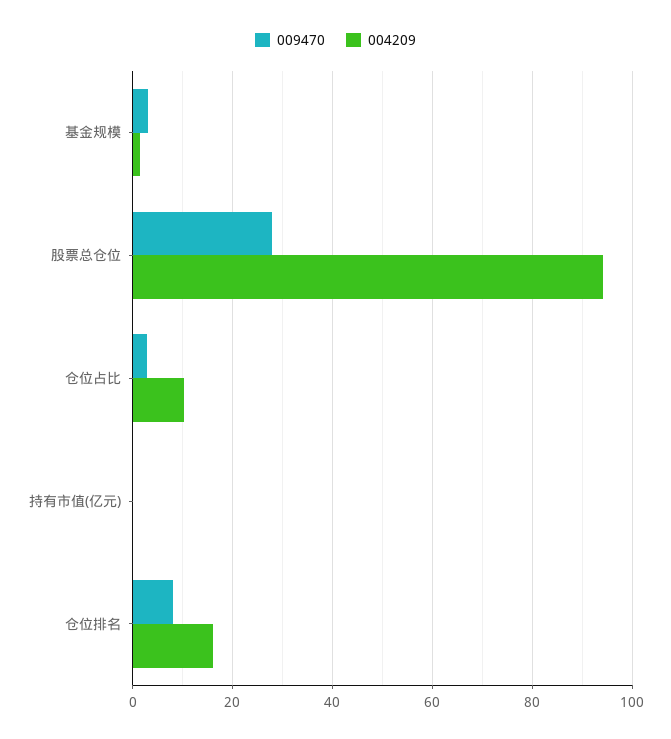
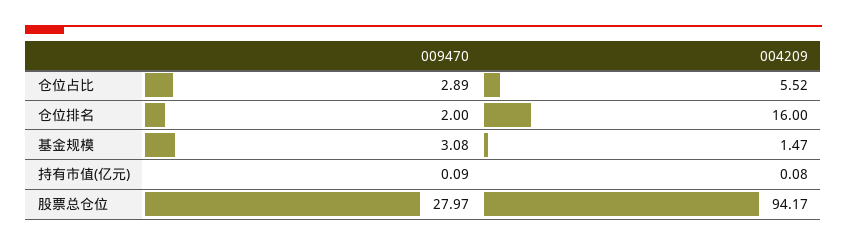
004209, 仓位占比: 10 -> 5.52
009470, 仓位排名: 8 -> 2

